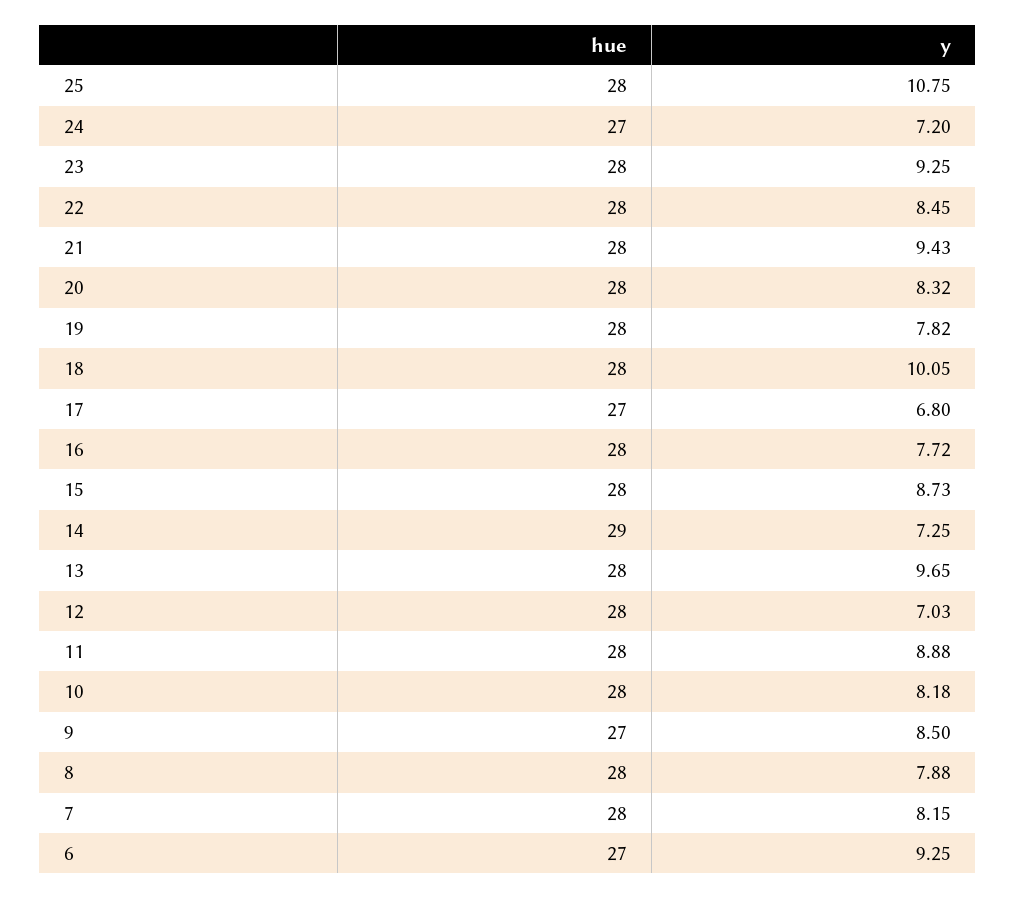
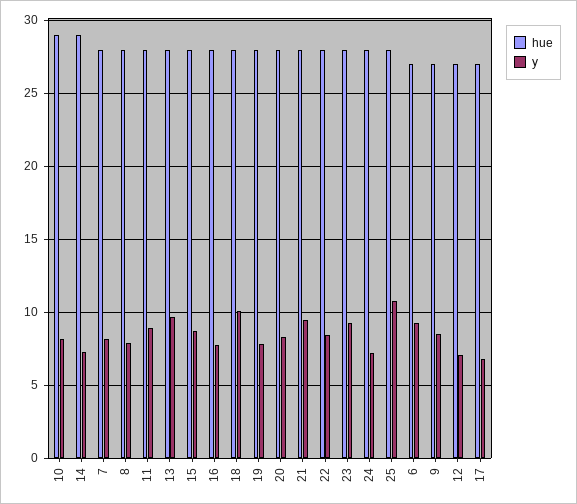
hue, 24: 27 -> 28
hue, 12: 28 -> 27
hue, 10: 28 -> 29

